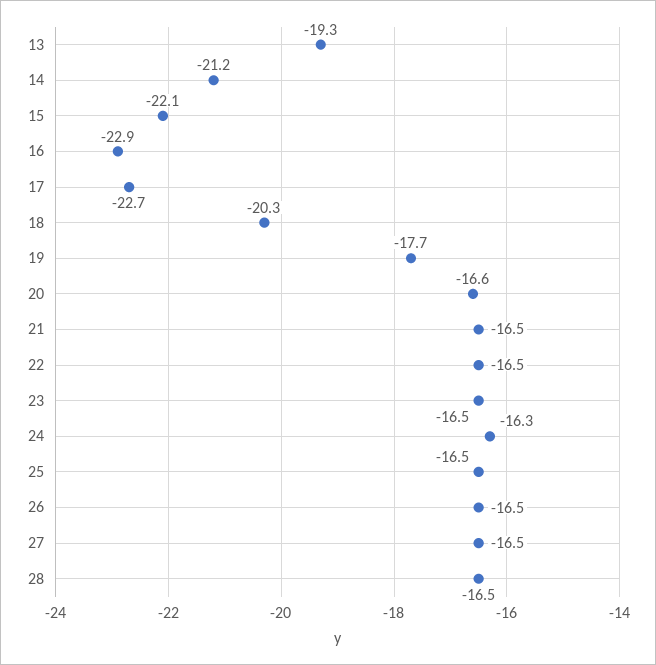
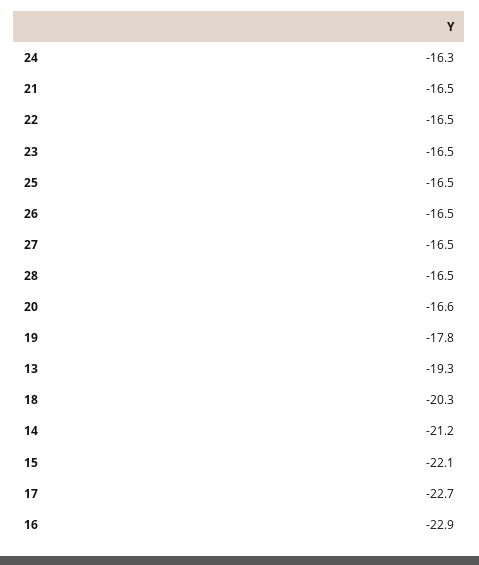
19: -17.7 -> -17.8

